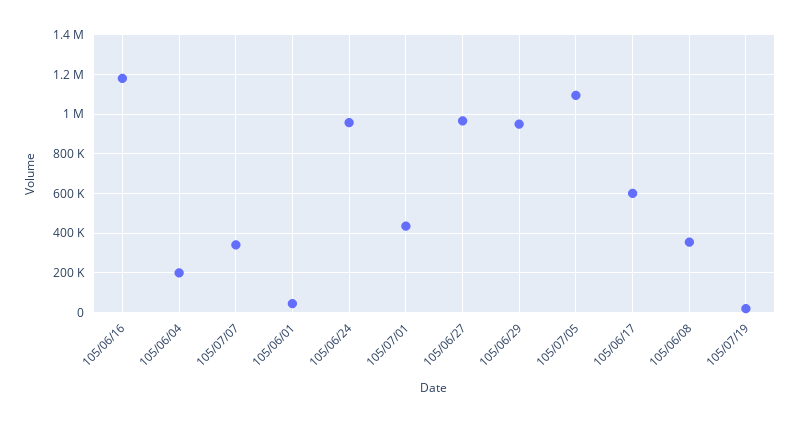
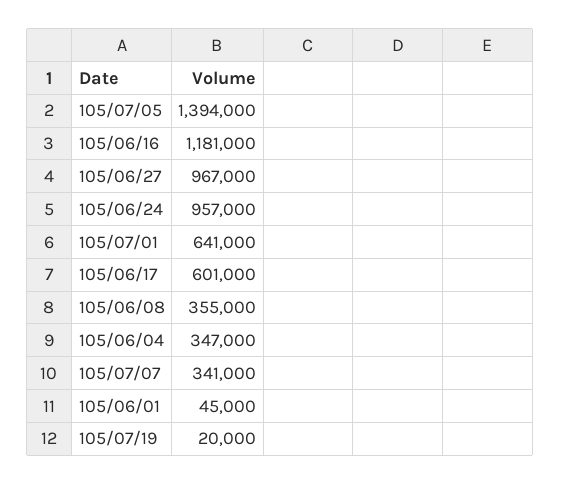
105/06/04: 200000 -> 347000
105/07/01: 450000 -> 641000
105/06/29: 950000 -> none
105/07/05: 1100000 -> 1394000

